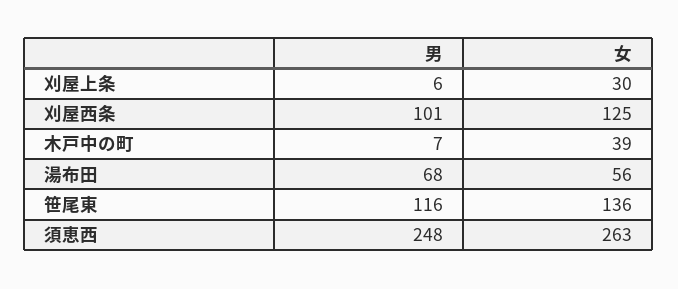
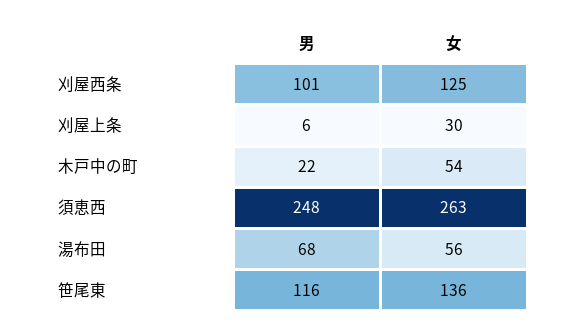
男, 木戸中の町: 7 -> 22
女, 木戸中の町: 39 -> 54

